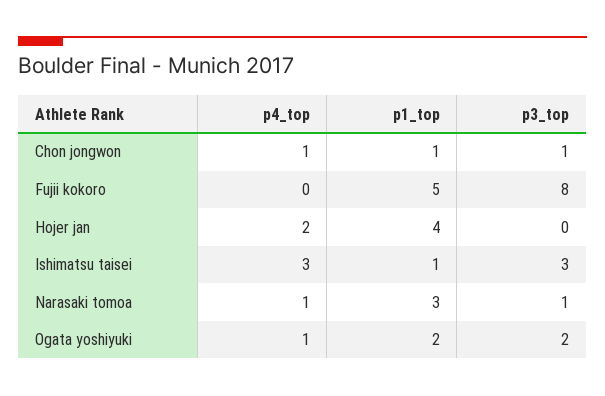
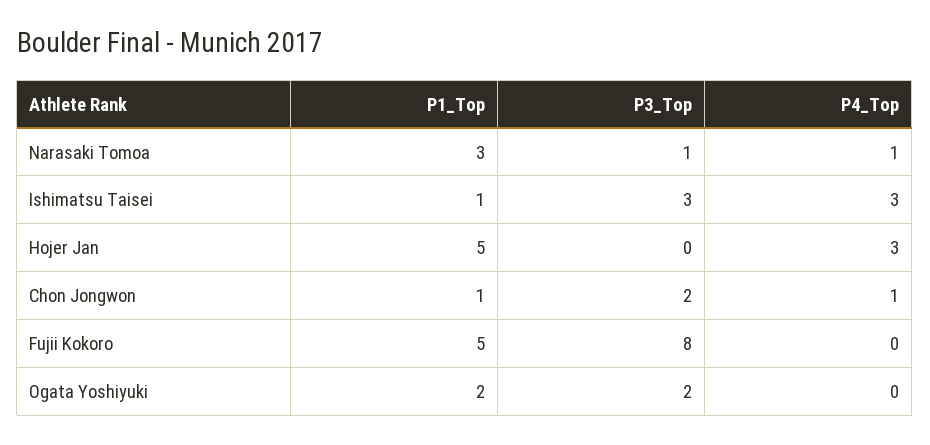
p3_top, Chon jongwon: 1 -> 2
p4_top, Hojer jan: 2 -> 3
p1_top, Hojer jan: 4 -> 5
p4_top, Ogata yoshiyuki: 1 -> 0

